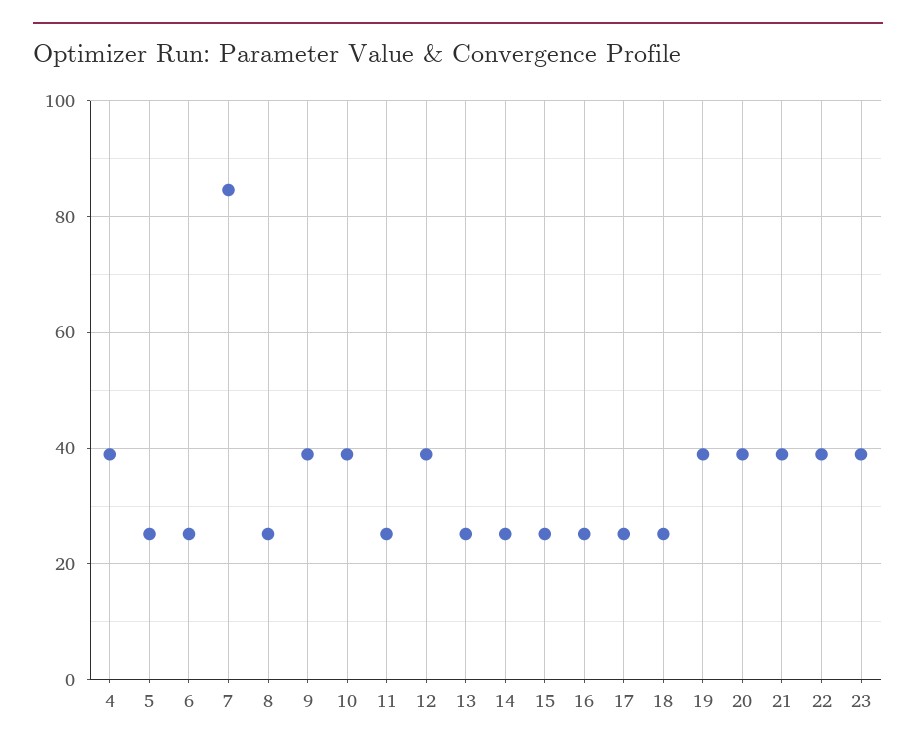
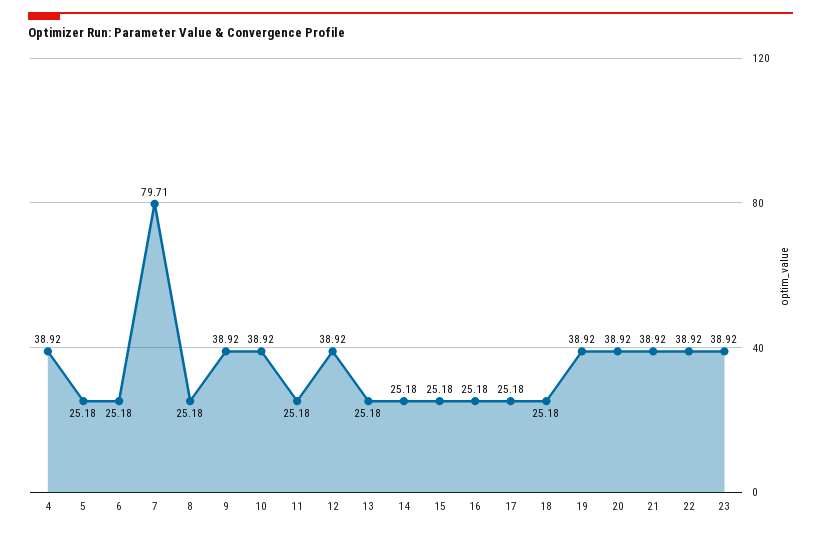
7: 84 -> 79.71

